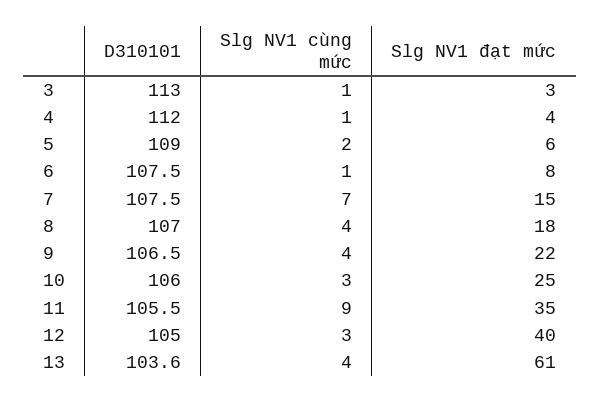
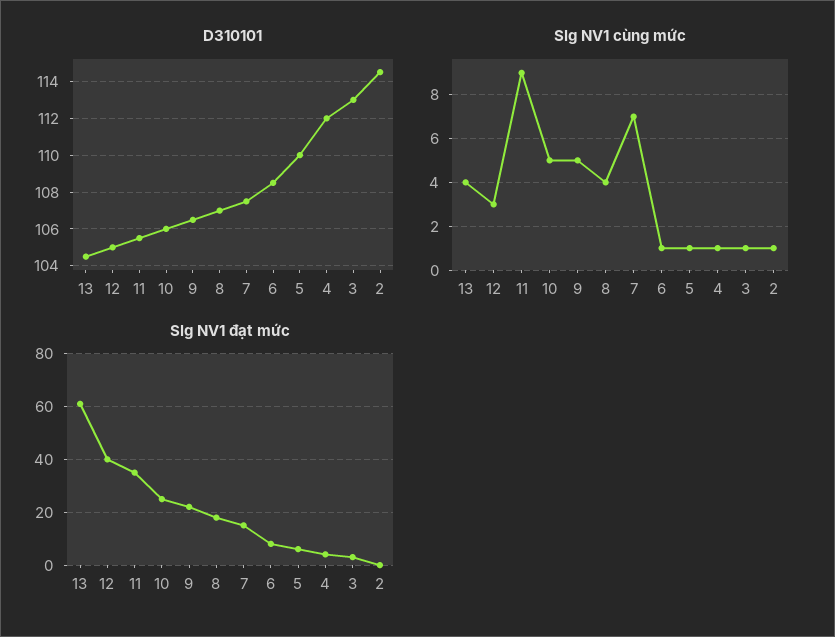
D310101, 5: 109 -> 110
Slg NV1 cùng mức, 5: 2 -> 1
D310101, 6: 107.5 -> 108.5
Slg NV1 cùng mức, 9: 4 -> 5
Slg NV1 cùng mức, 10: 3 -> 5
D310101, 13: 103.6 -> 104.5
D310101, 2: none -> 114.5
Slg NV1 cùng mức, 2: none -> 1
Slg NV1 đạt mức, 2: none -> 0

